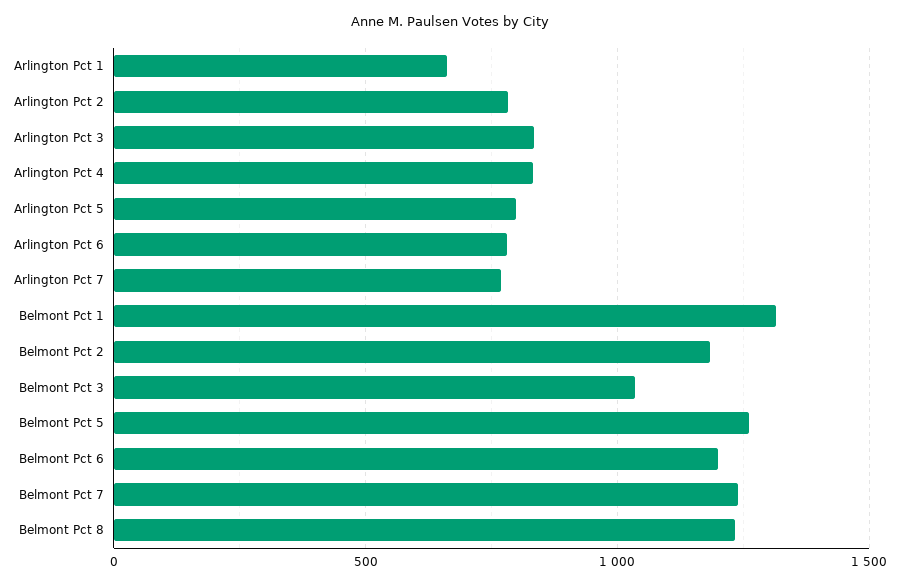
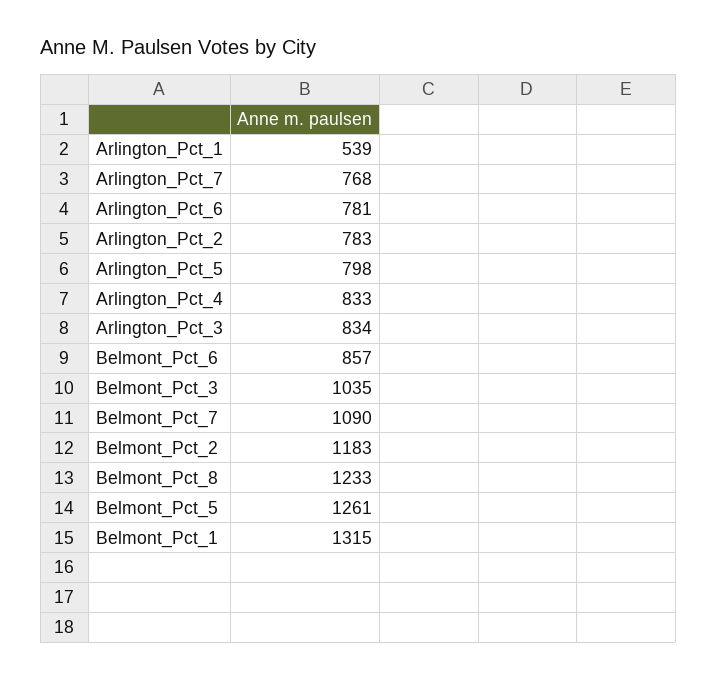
Arlington Pct 1: 650 -> 539
Belmont Pct 6: 1200 -> 857
Belmont Pct 7: 1250 -> 1090

